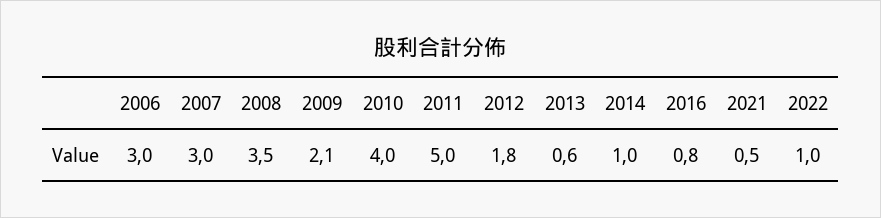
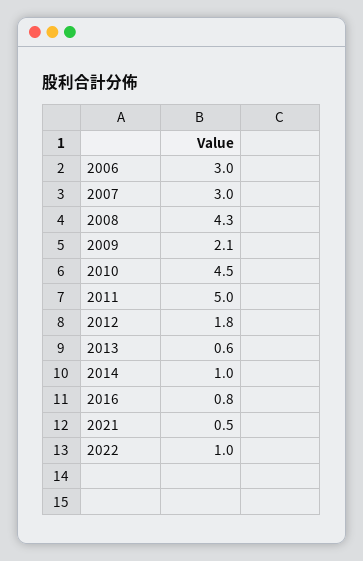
2008: 3.5 -> 4.3
2010: 4 -> 4.5

